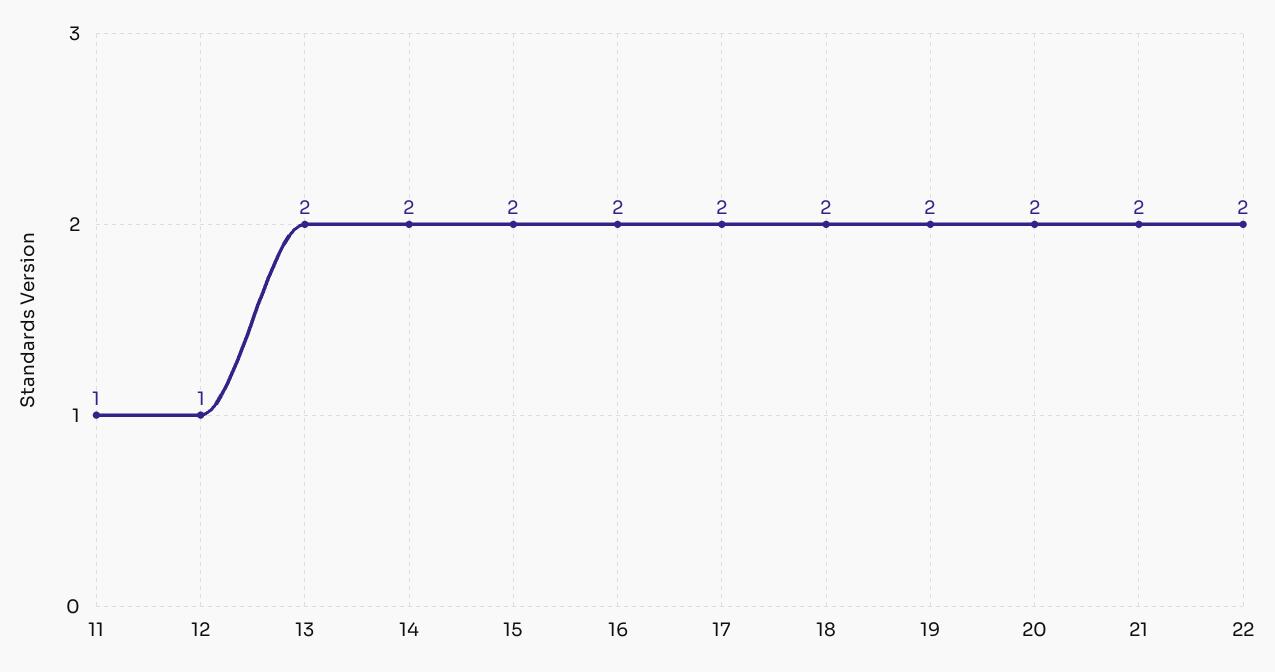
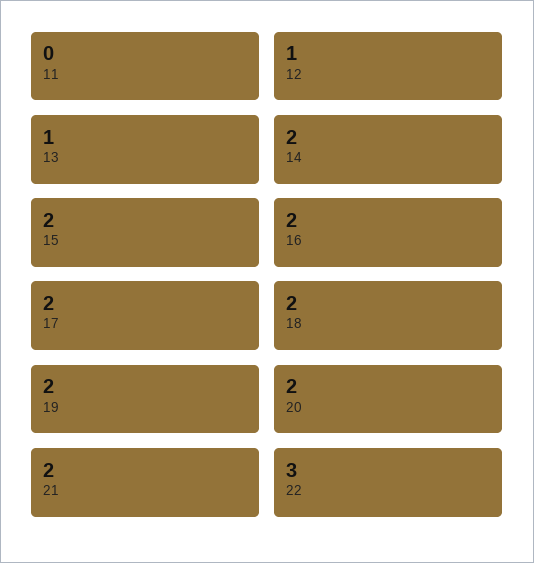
11: 1 -> 0
13: 2 -> 1
22: 2 -> 3

